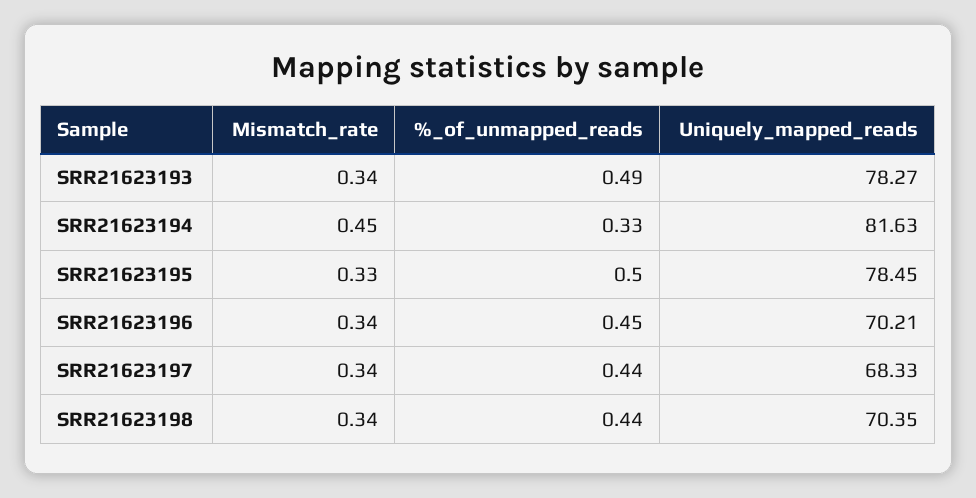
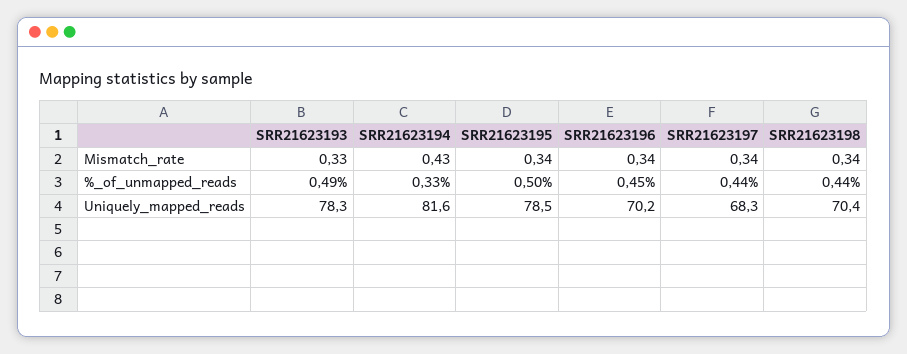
Mismatch_rate, SRR21623193: 0.34 -> 0.33
Mismatch_rate, SRR21623194: 0.45 -> 0.43
Mismatch_rate, SRR21623195: 0.33 -> 0.34

